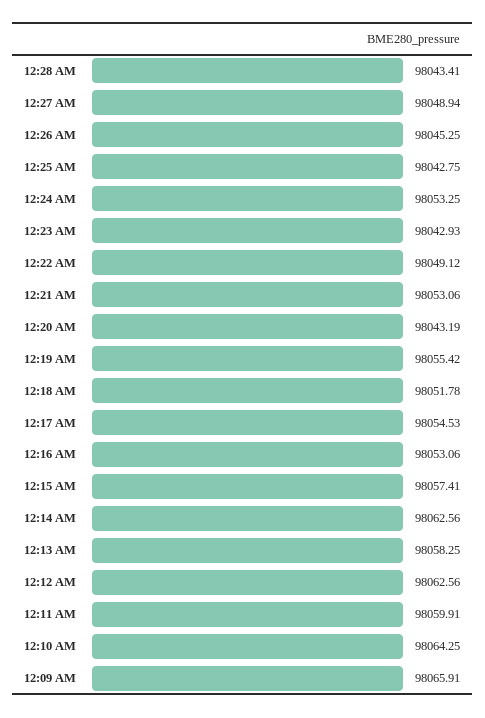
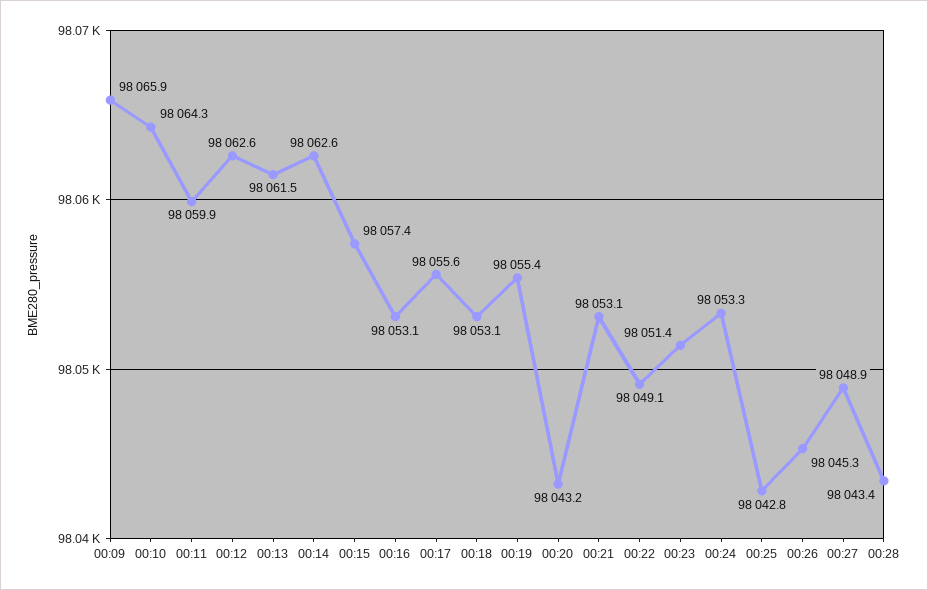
12:23 AM: 98042.93 -> 98051.4
12:18 AM: 98051.78 -> 98053.1
12:17 AM: 98054.53 -> 98055.6
12:13 AM: 98058.25 -> 98061.5

